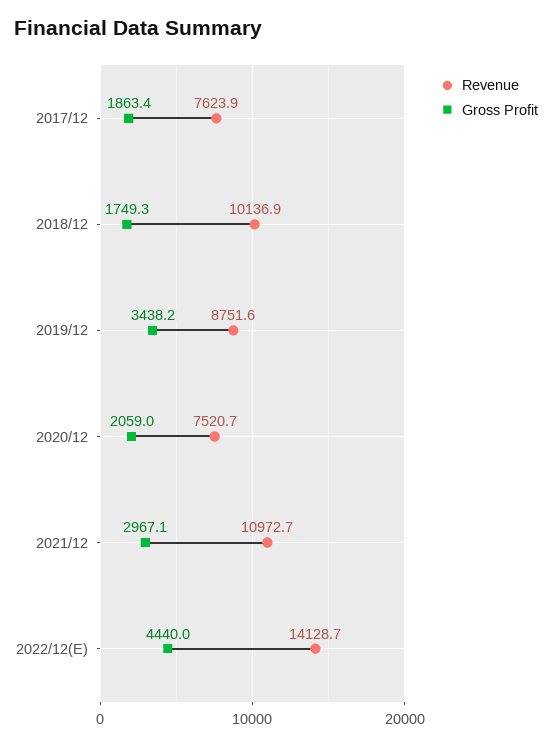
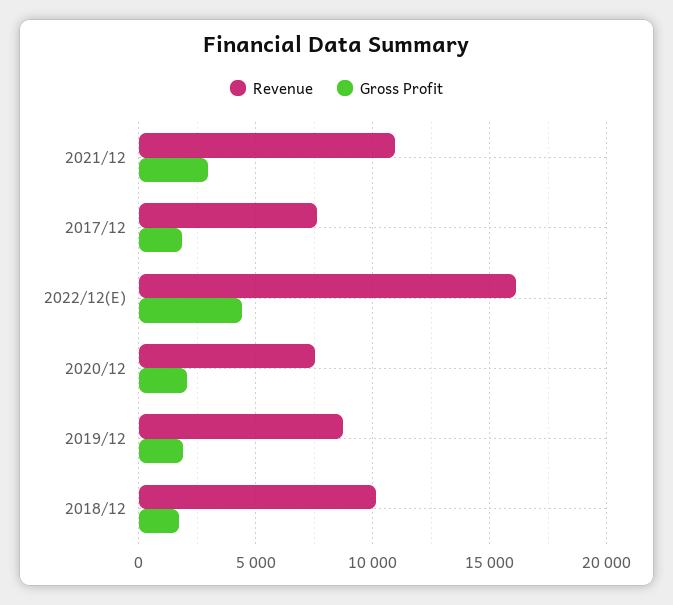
Gross Profit, 2019/12: 3438.2 -> 2000
Revenue, 2022/12(E): 14128.7 -> 16000

